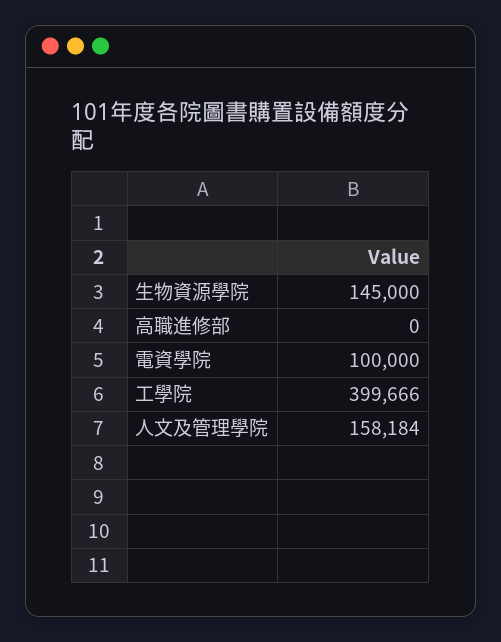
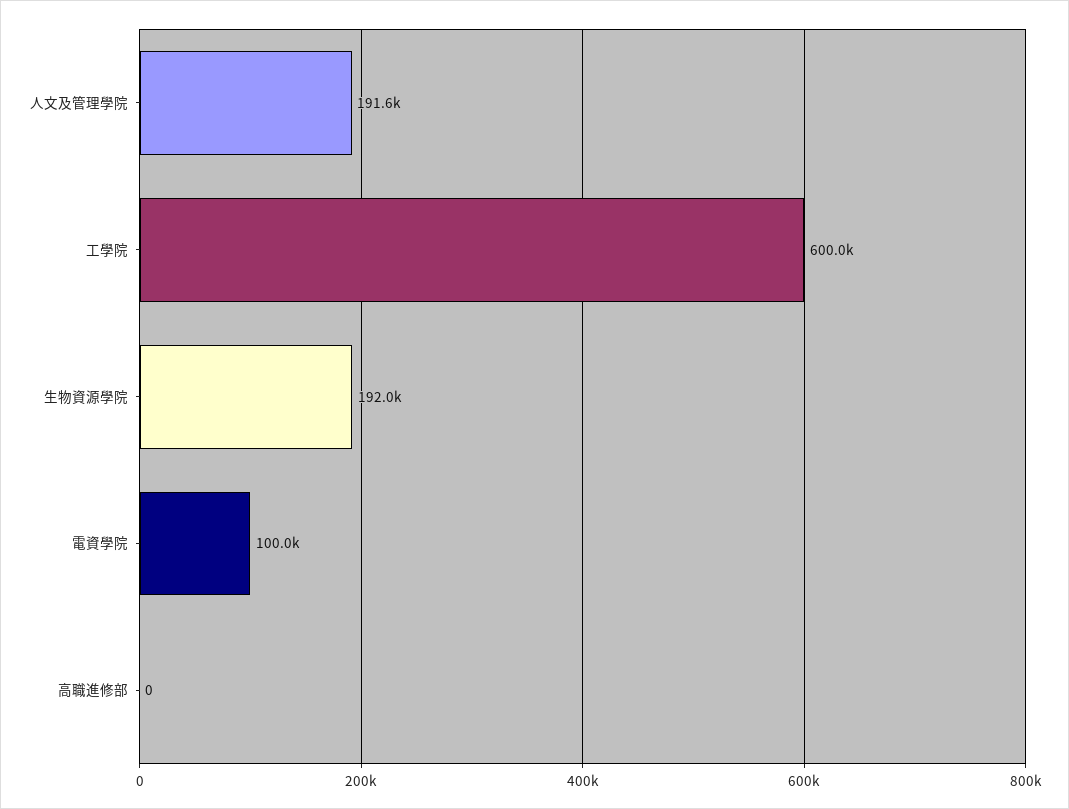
生物資源學院: 145000 -> 192000
工學院: 399666 -> 600000
人文及管理學院: 158184 -> 191600

